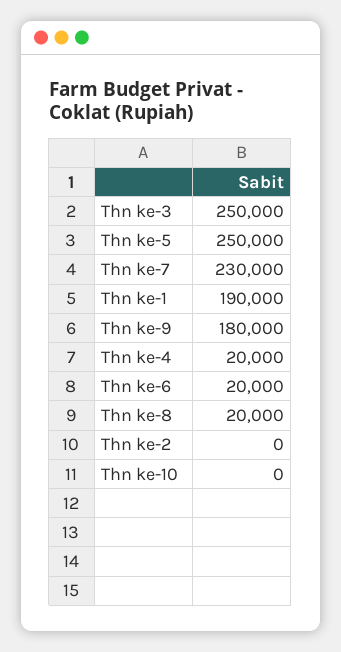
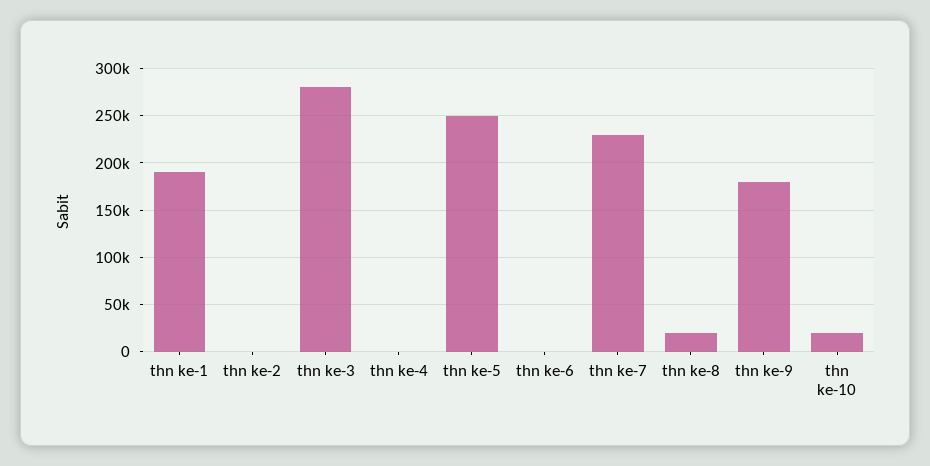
Thn ke-3: 250000 -> 280000
Thn ke-4: 20000 -> 0
Thn ke-6: 20000 -> 0
Thn ke-10: 0 -> 20000

